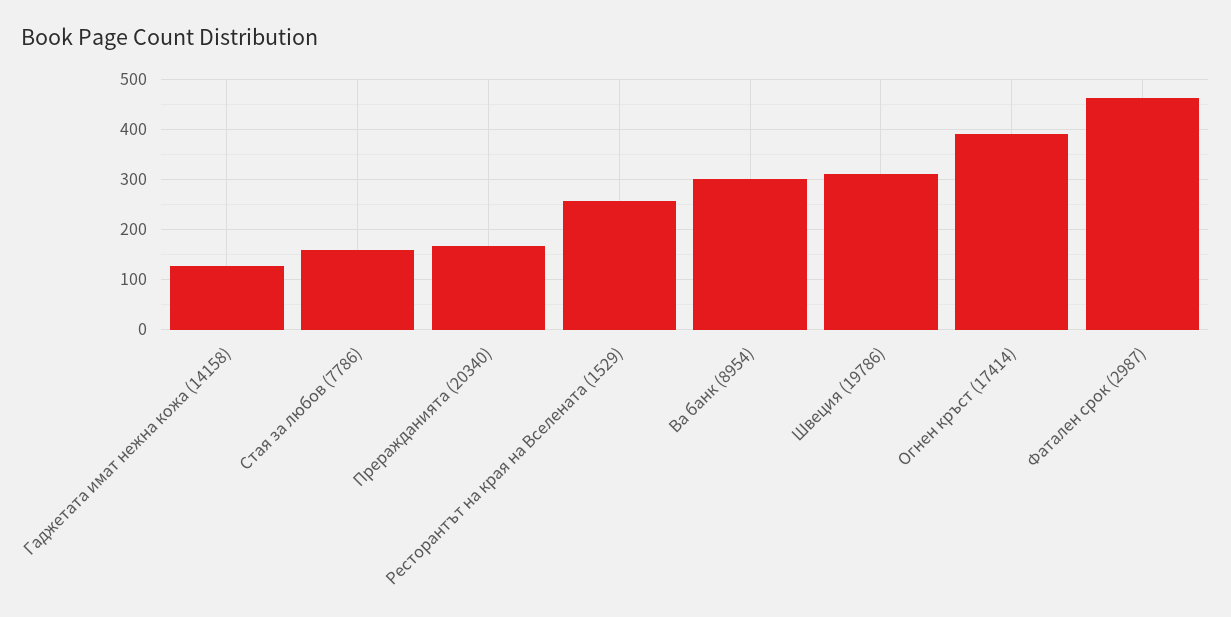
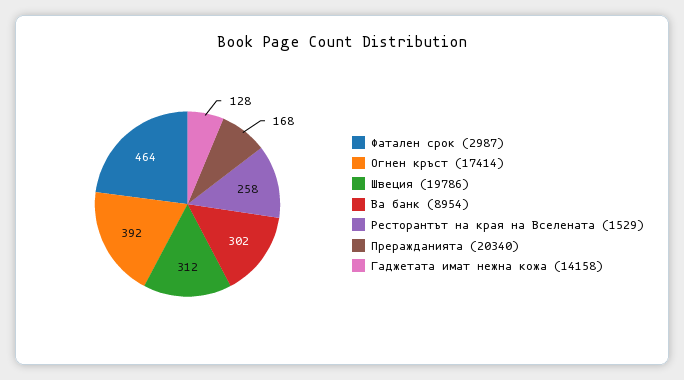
Стая за любов (7786): 160 -> none

